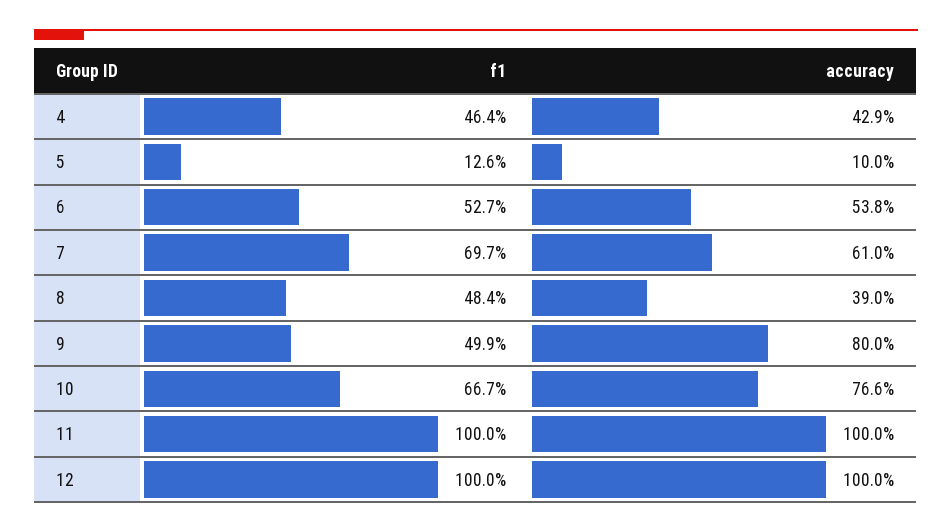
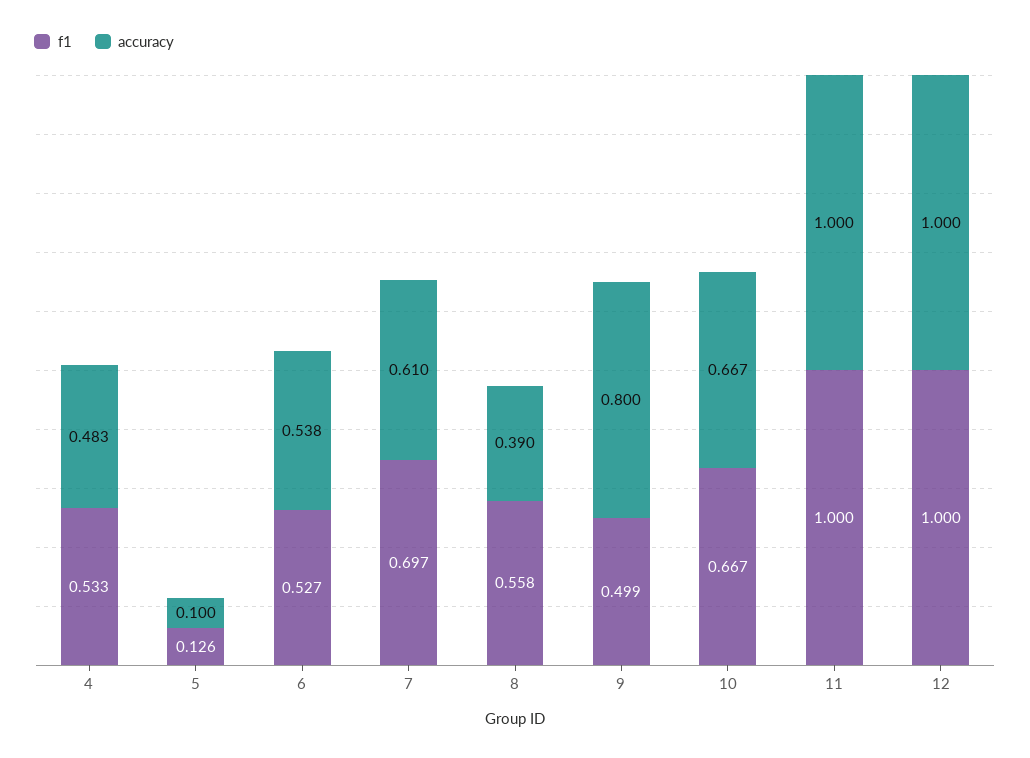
f1, 4: 0.464 -> 0.533
accuracy, 4: 0.429 -> 0.483
f1, 8: 0.484 -> 0.558
accuracy, 10: 0.766 -> 0.667

